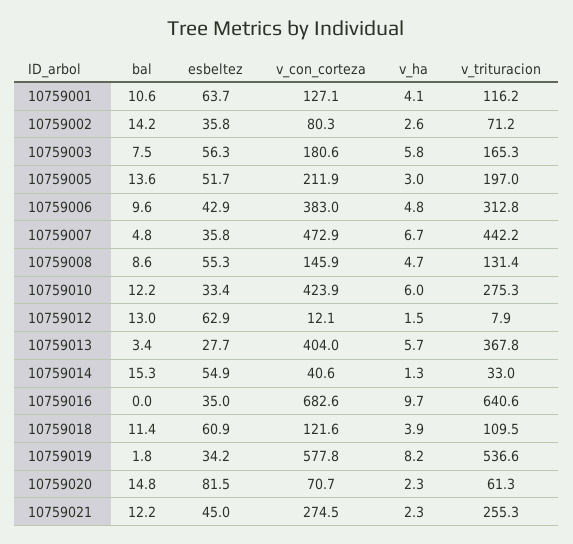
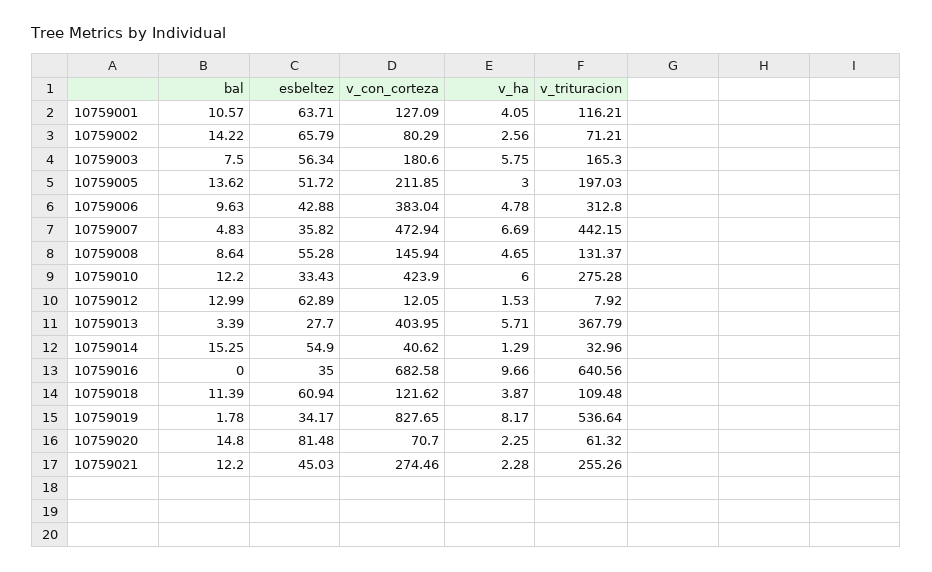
esbeltez, 10759002: 35.8 -> 65.79
v_con_corteza, 10759019: 577.8 -> 827.65

